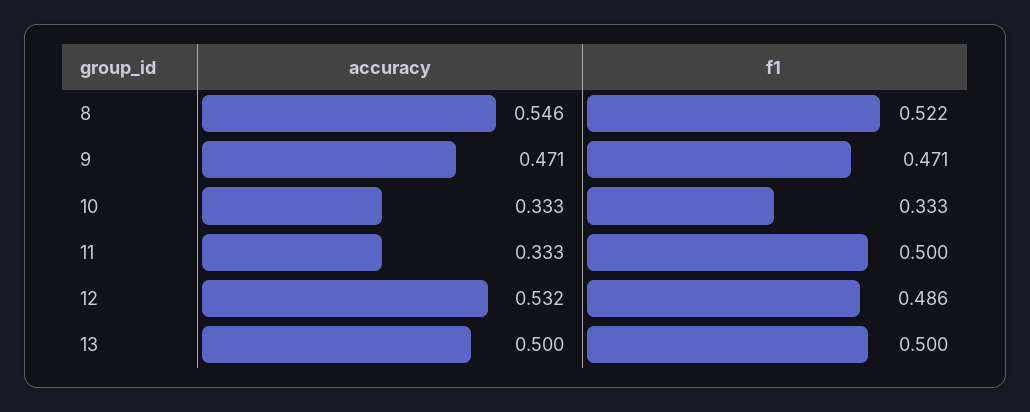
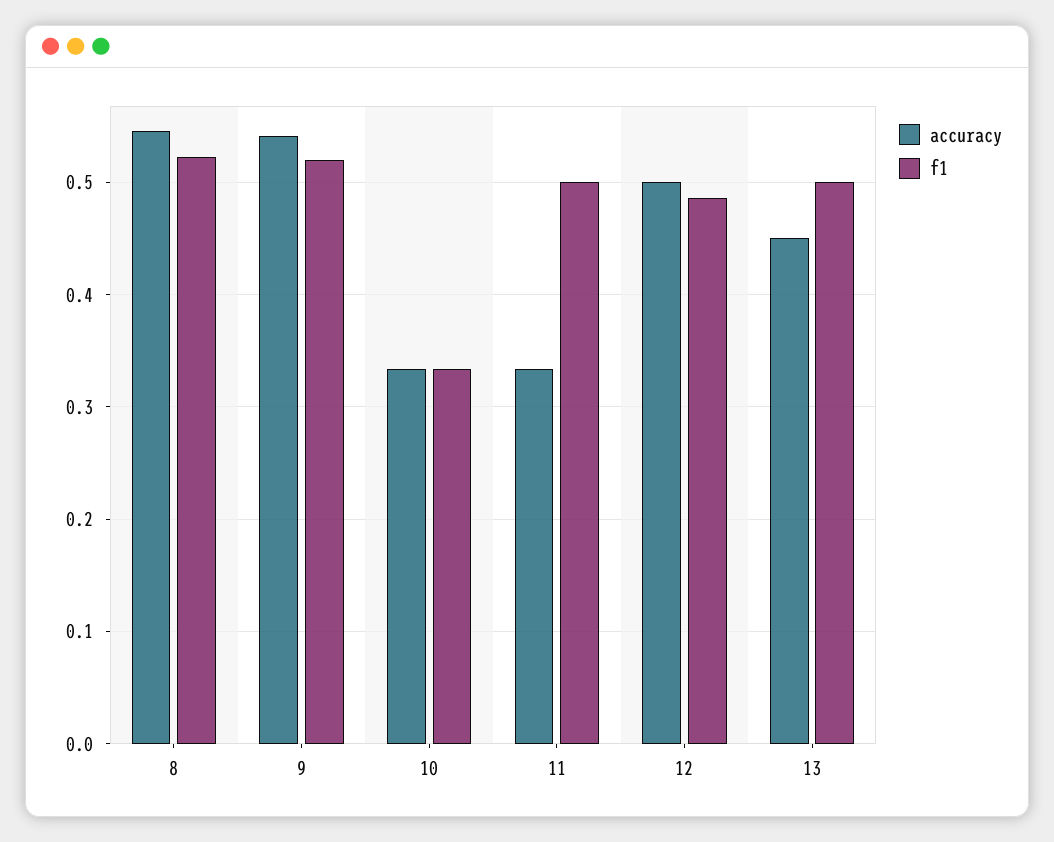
accuracy, 9: 0.471 -> 0.54
f1, 9: 0.471 -> 0.52
accuracy, 12: 0.532 -> 0.5
accuracy, 13: 0.5 -> 0.45

